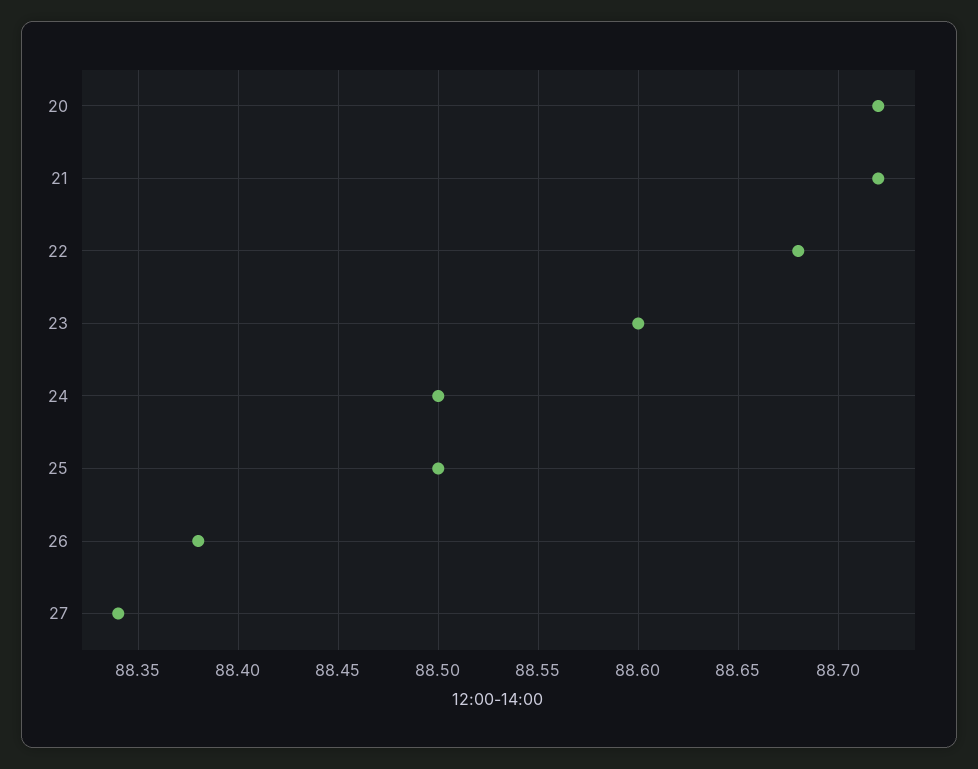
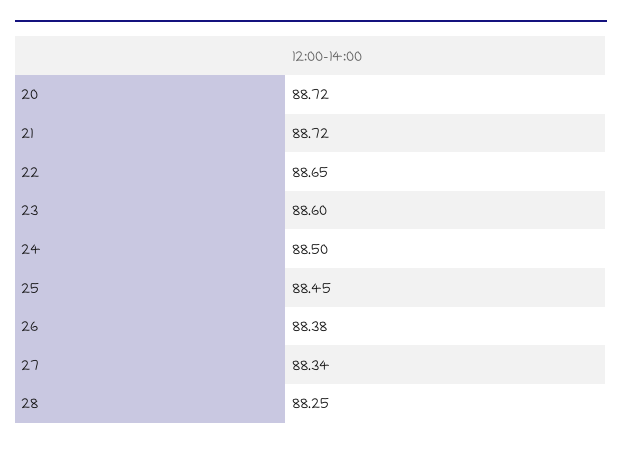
22: 88.68 -> 88.65
25: 88.5 -> 88.45
28: none -> 88.25

